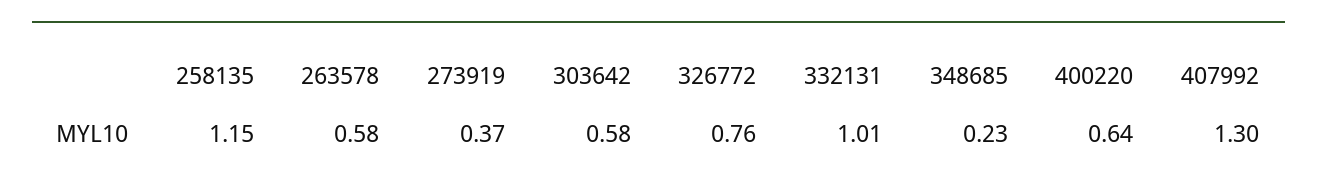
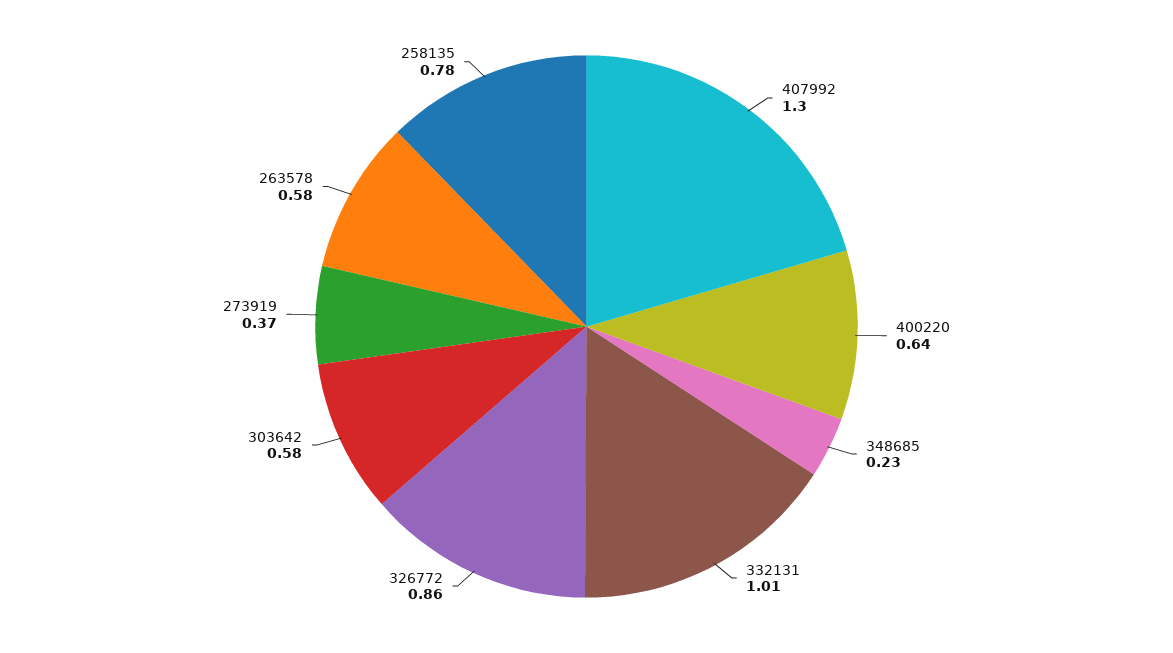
258135: 1.15 -> 0.78
326772: 0.76 -> 0.86

